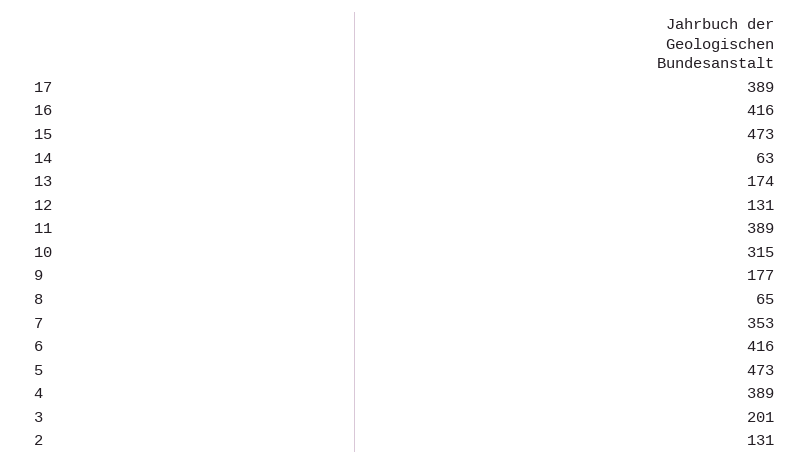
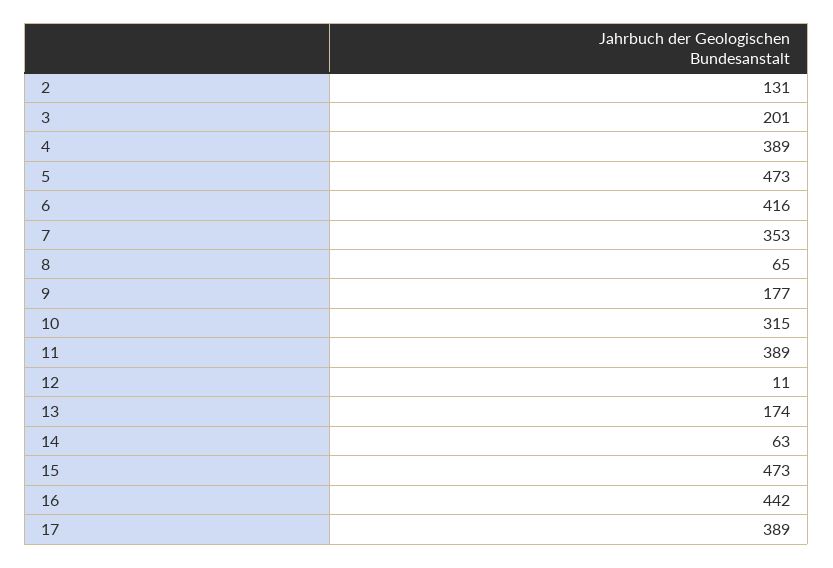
16: 416 -> 442
12: 131 -> 11

